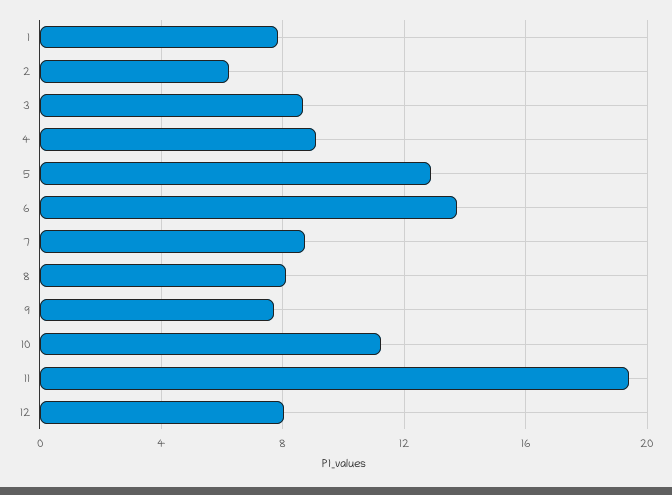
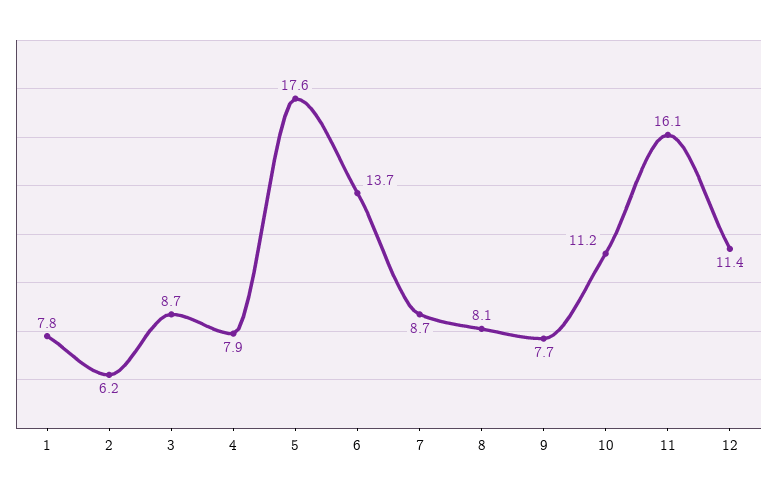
4: 9 -> 7.9
5: 13 -> 17.6
11: 19.5 -> 16.1
12: 8 -> 11.4

